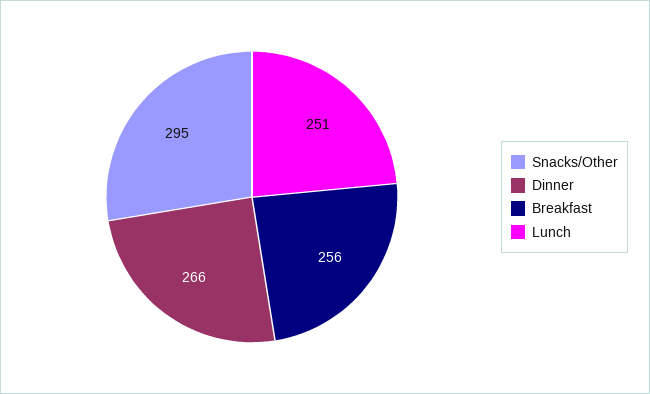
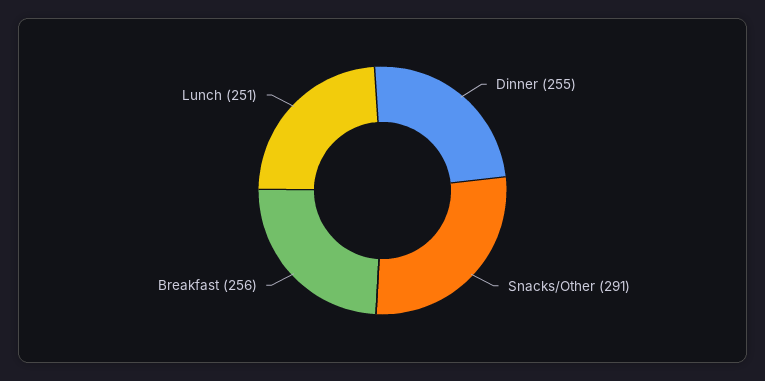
Snacks/Other: 295 -> 291
Dinner: 266 -> 255

